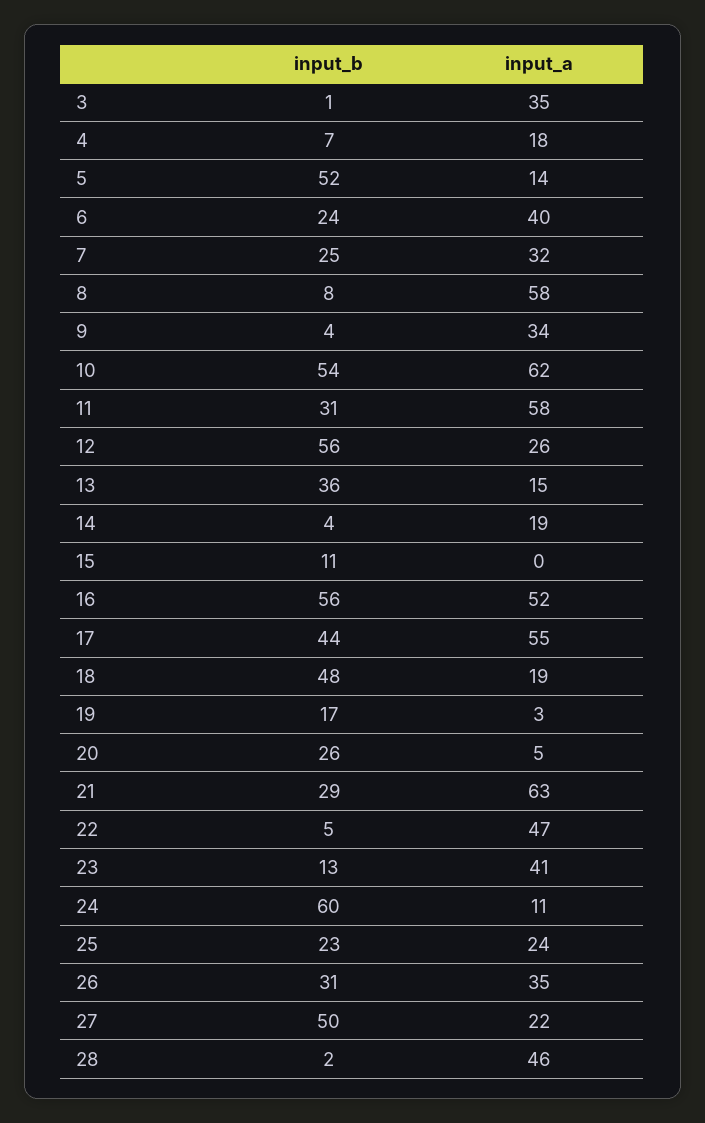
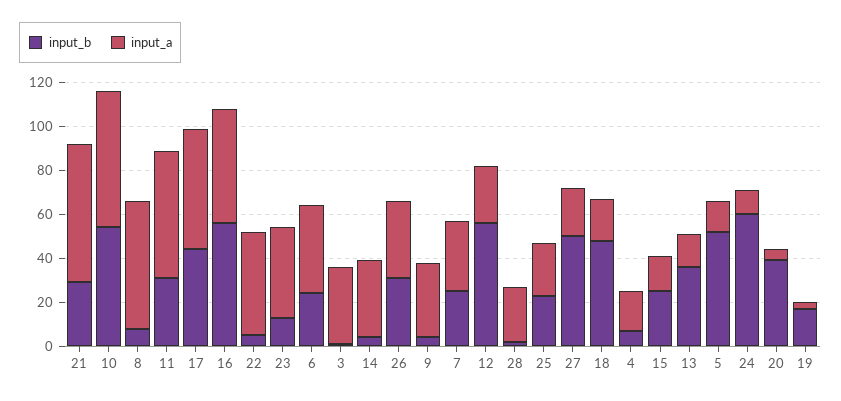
input_a, 14: 19 -> 35
input_b, 15: 11 -> 25
input_a, 15: 0 -> 15
input_b, 20: 26 -> 40
input_a, 28: 46 -> 25

